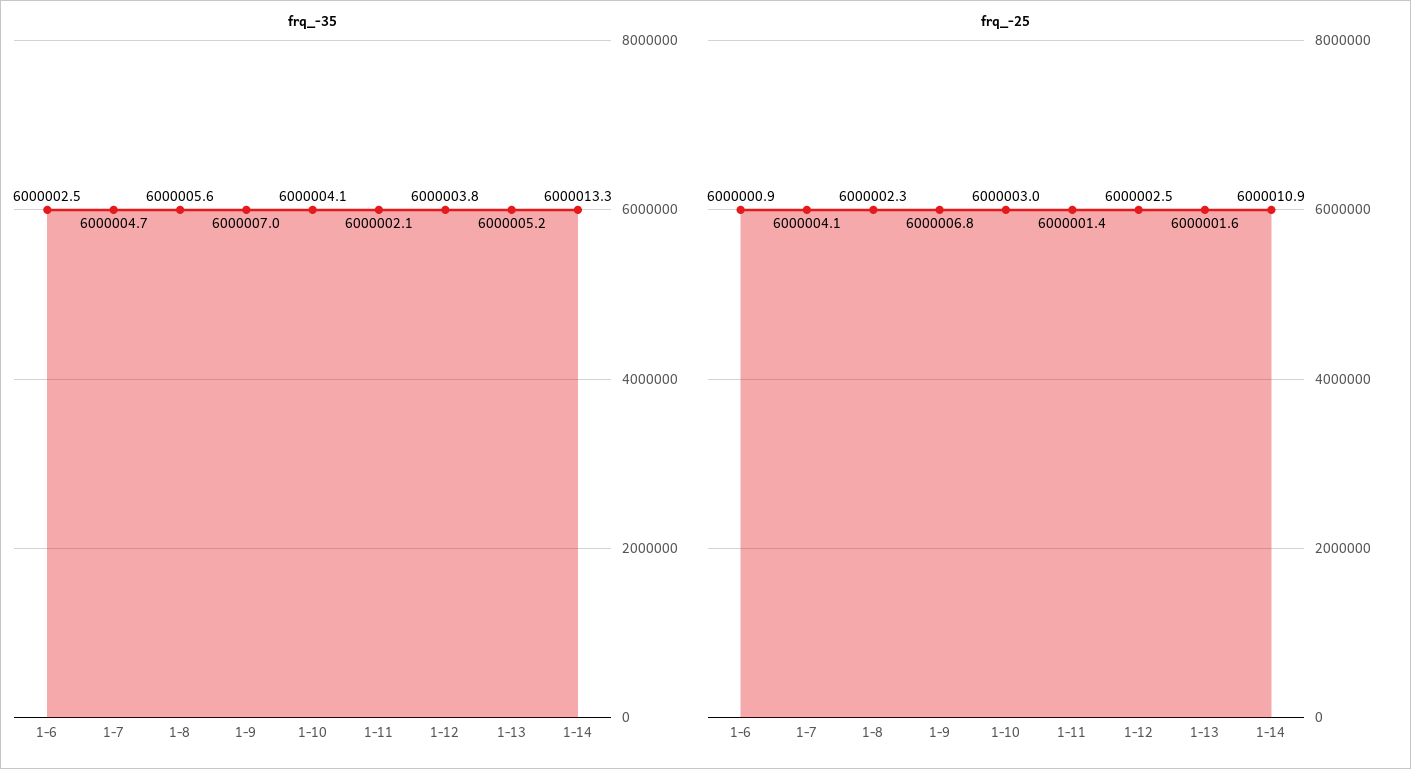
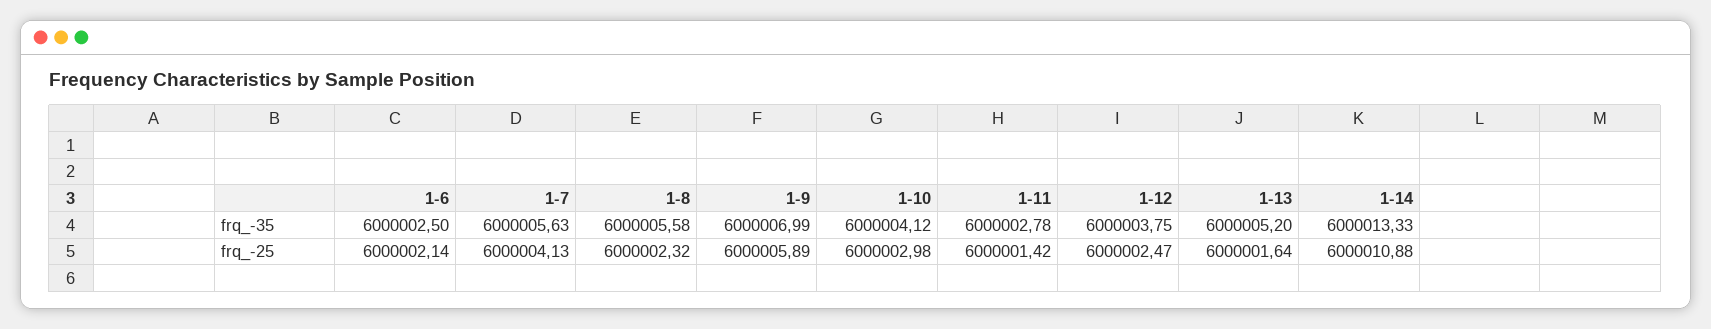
frq_-35, 1-7: 6000004.7 -> 6000005.63
frq_-35, 1-11: 6000002.1 -> 6000002.78
frq_-25, 1-6: 6000000.9 -> 6000002.14
frq_-25, 1-9: 6000006.8 -> 6000005.89

